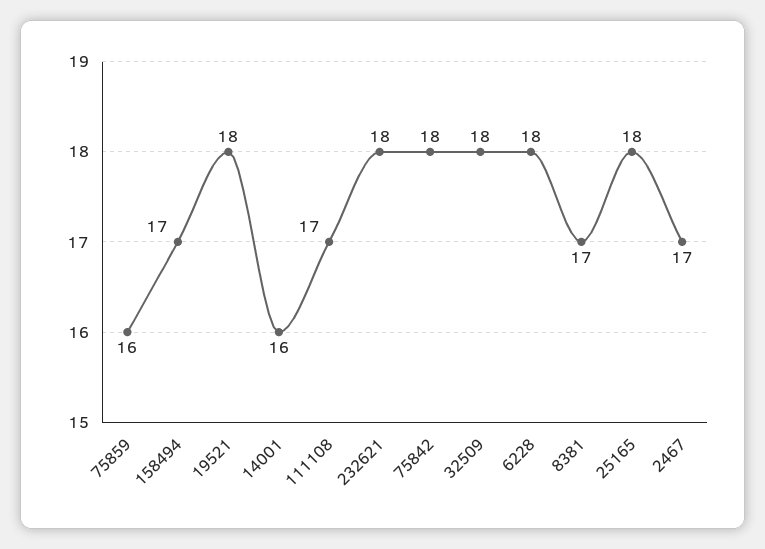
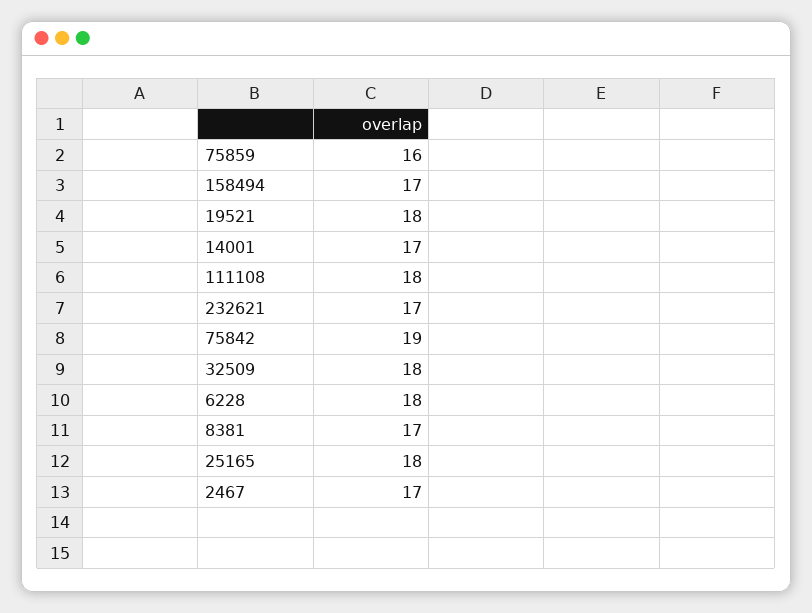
14001: 16 -> 17
111108: 17 -> 18
232621: 18 -> 17
75842: 18 -> 19

